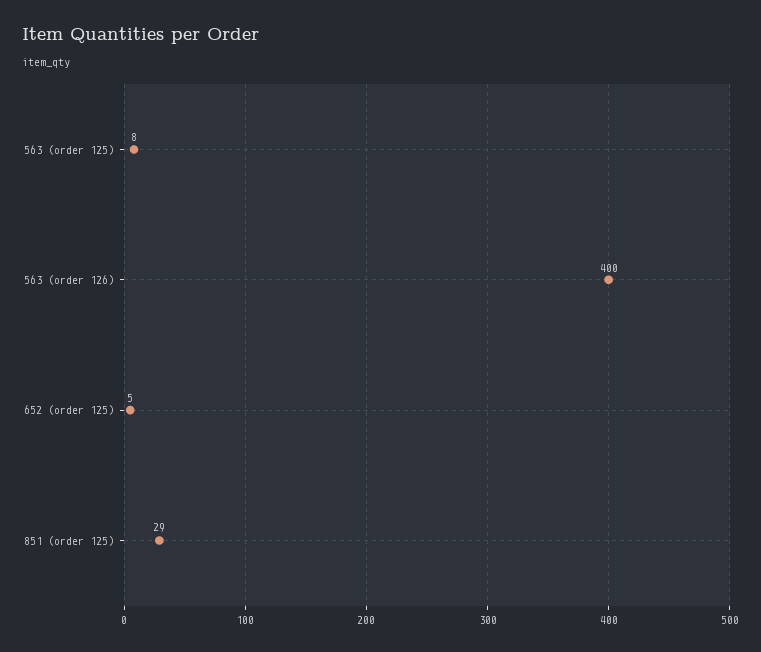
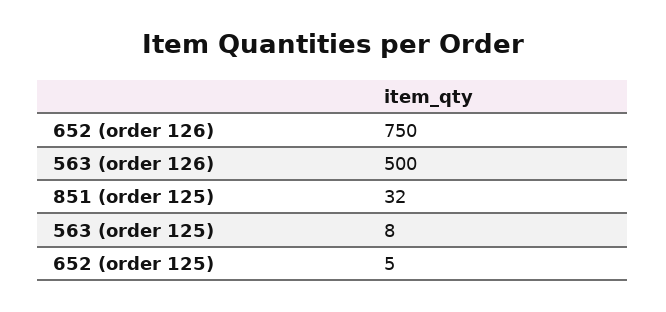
563 (order 126): 400 -> 500
851 (order 125): 29 -> 32
652 (order 126): none -> 750

